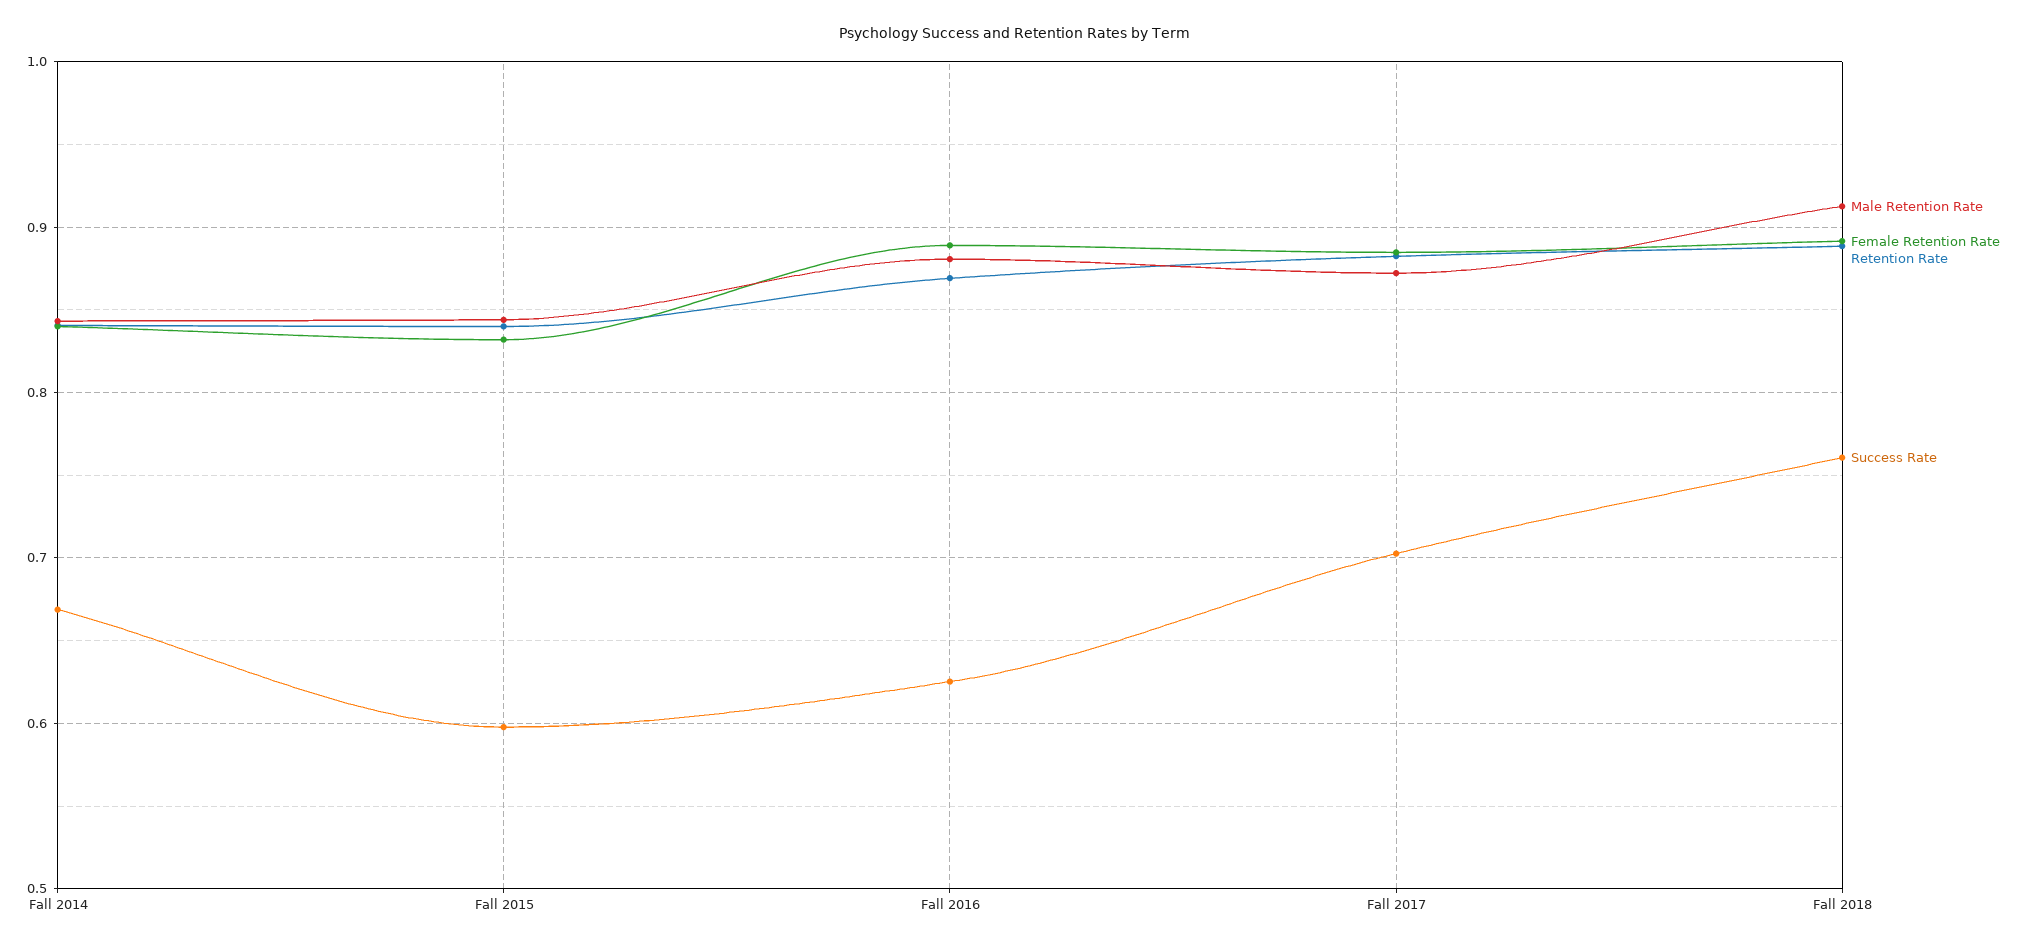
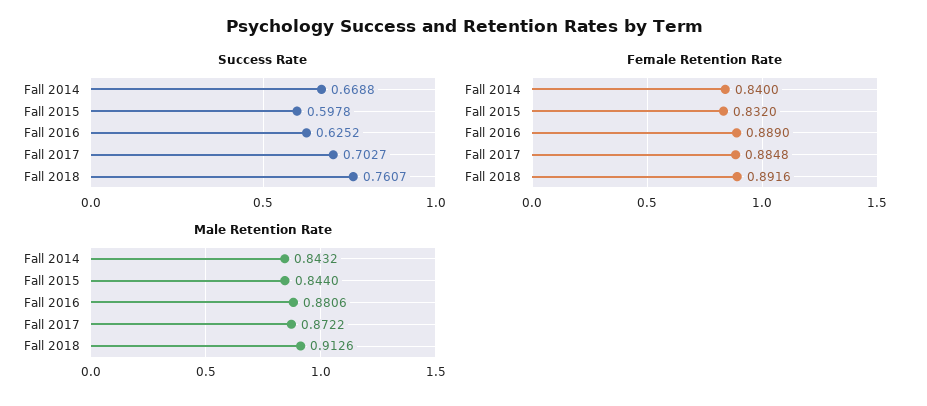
Retention Rate, Fall 2014: 0.84 -> none
Retention Rate, Fall 2015: 0.84 -> none
Retention Rate, Fall 2016: 0.87 -> none
Retention Rate, Fall 2017: 0.88 -> none
Retention Rate, Fall 2018: 0.89 -> none

